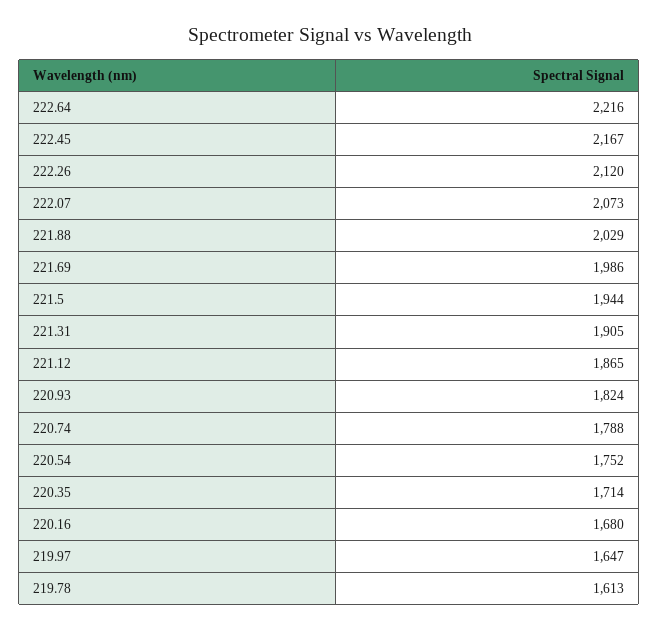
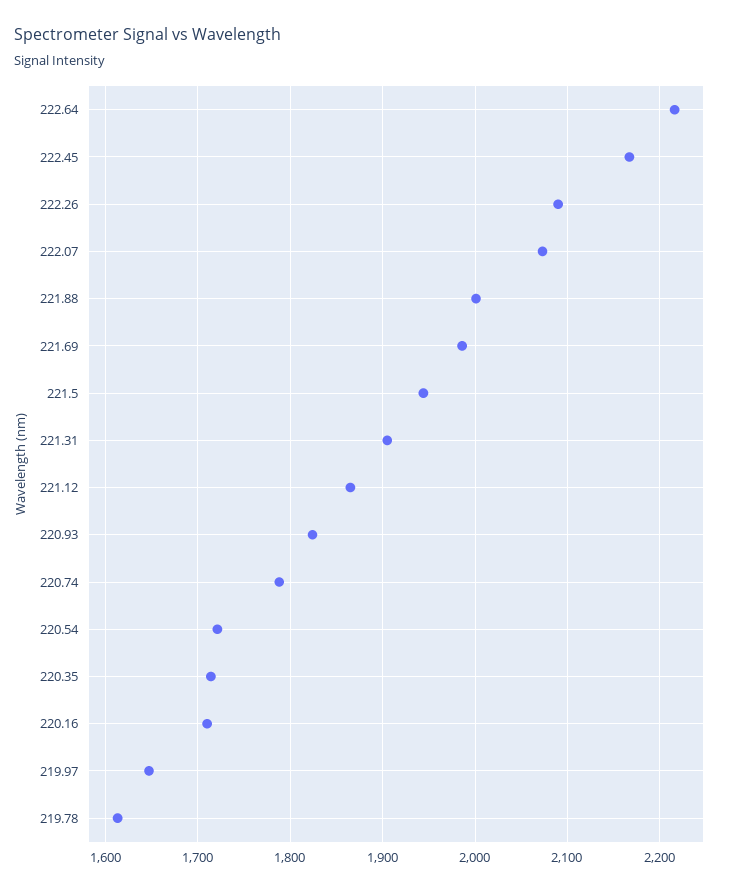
222.26: 2120 -> 2090
221.88: 2029 -> 2000
220.54: 1752 -> 1720
220.16: 1680 -> 1710

